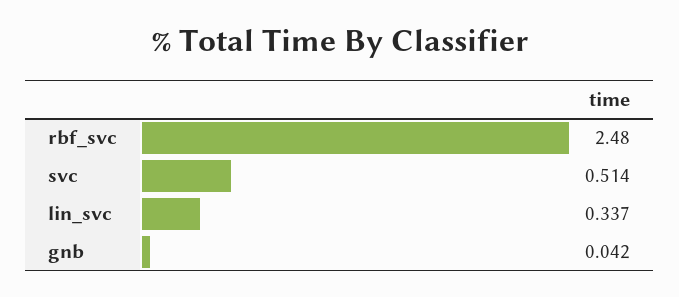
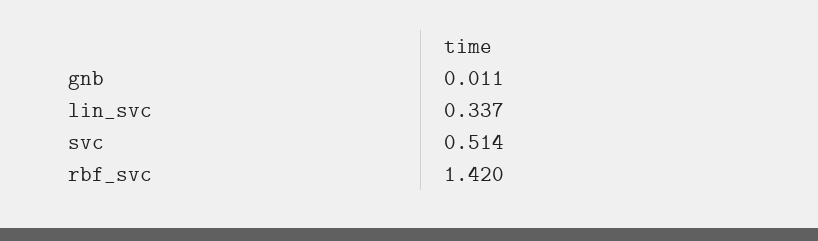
rbf_svc: 2.48 -> 1.42
gnb: 0.042 -> 0.011

